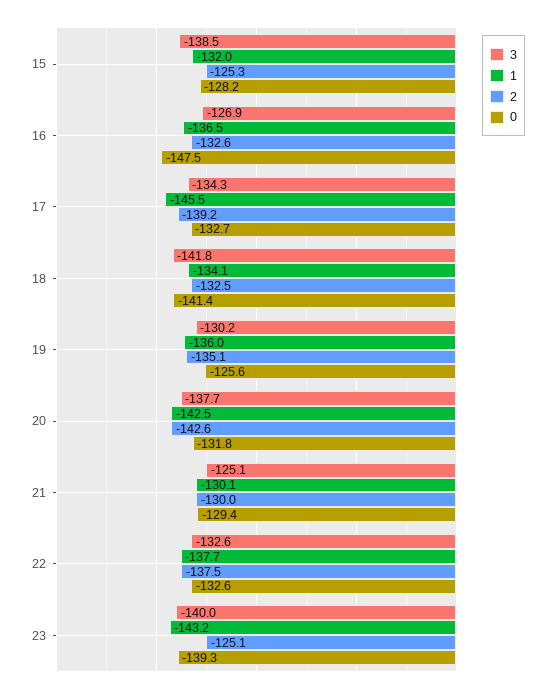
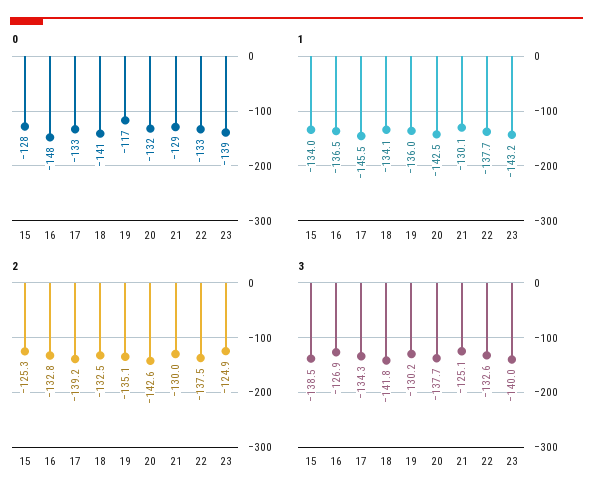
1, 15: -132 -> -134
2, 16: -132.6 -> -132.8
0, 19: -125.6 -> -117
2, 23: -125.1 -> -124.9

